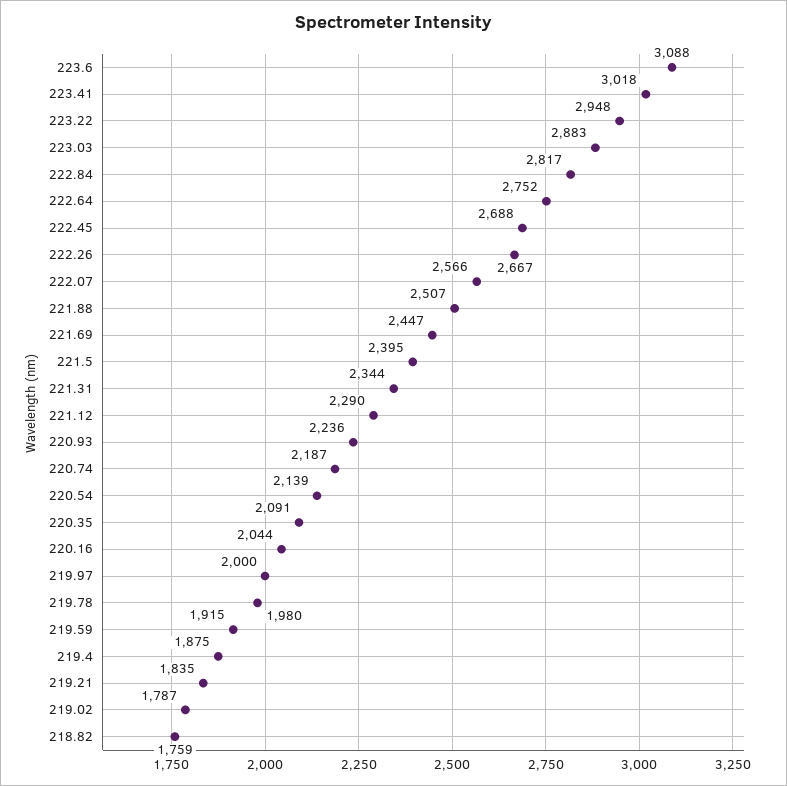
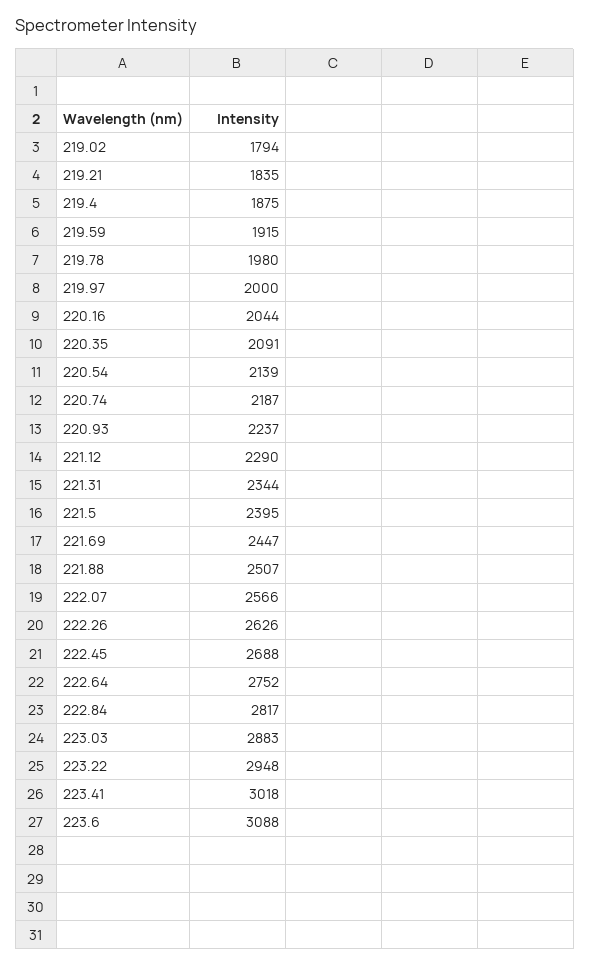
222.26: 2667 -> 2626
220.93: 2236 -> 2237
219.02: 1787 -> 1794
218.82: 1759 -> none

